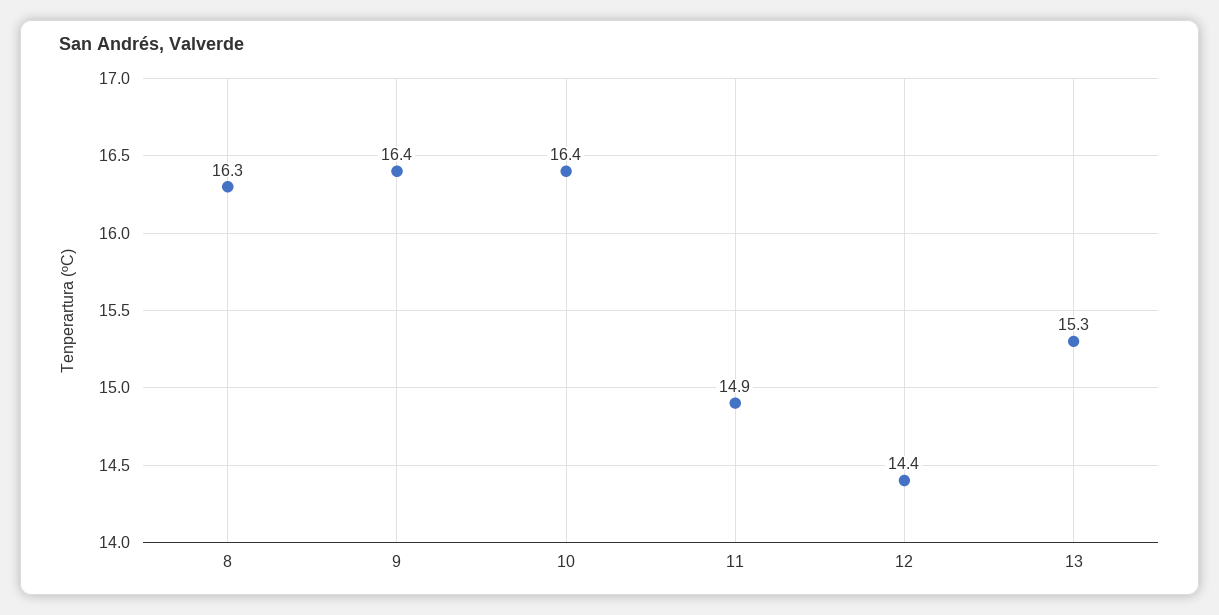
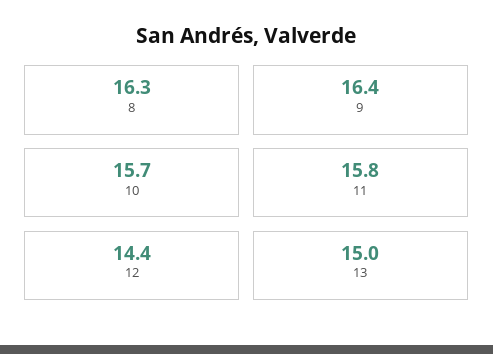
10: 16.4 -> 15.7
11: 14.9 -> 15.8
13: 15.3 -> 15

